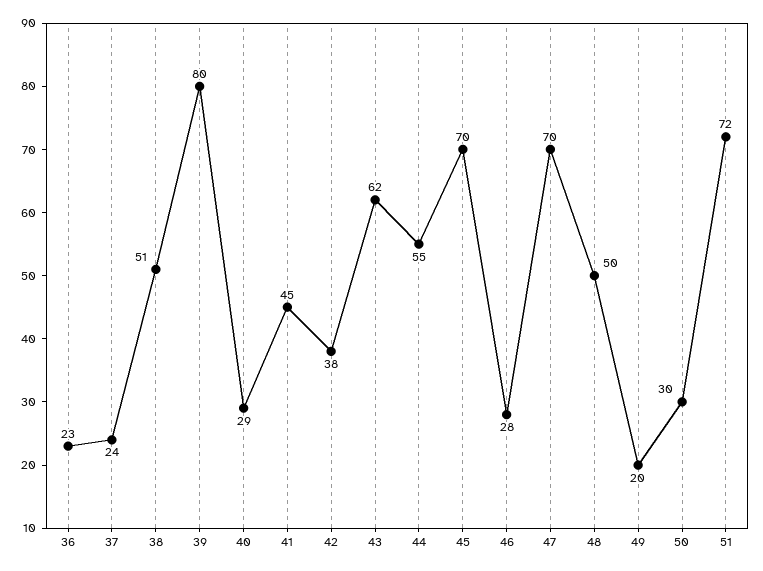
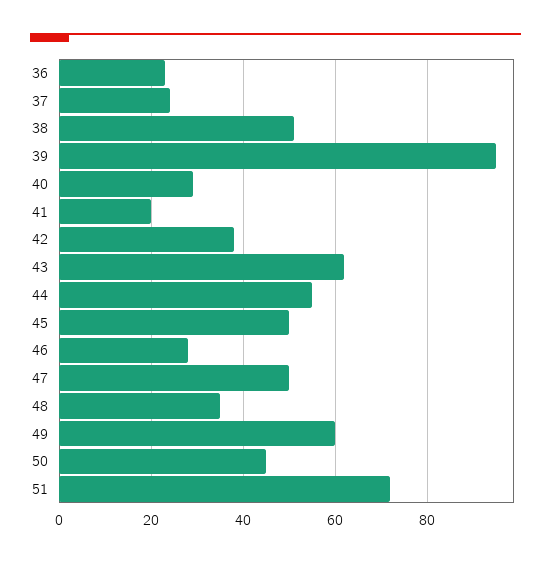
39: 80 -> 95
41: 45 -> 20
45: 70 -> 50
47: 70 -> 50
48: 50 -> 35
49: 20 -> 60
50: 30 -> 45

